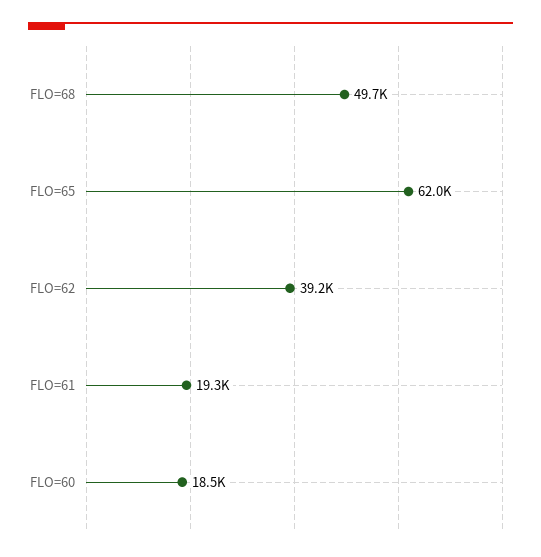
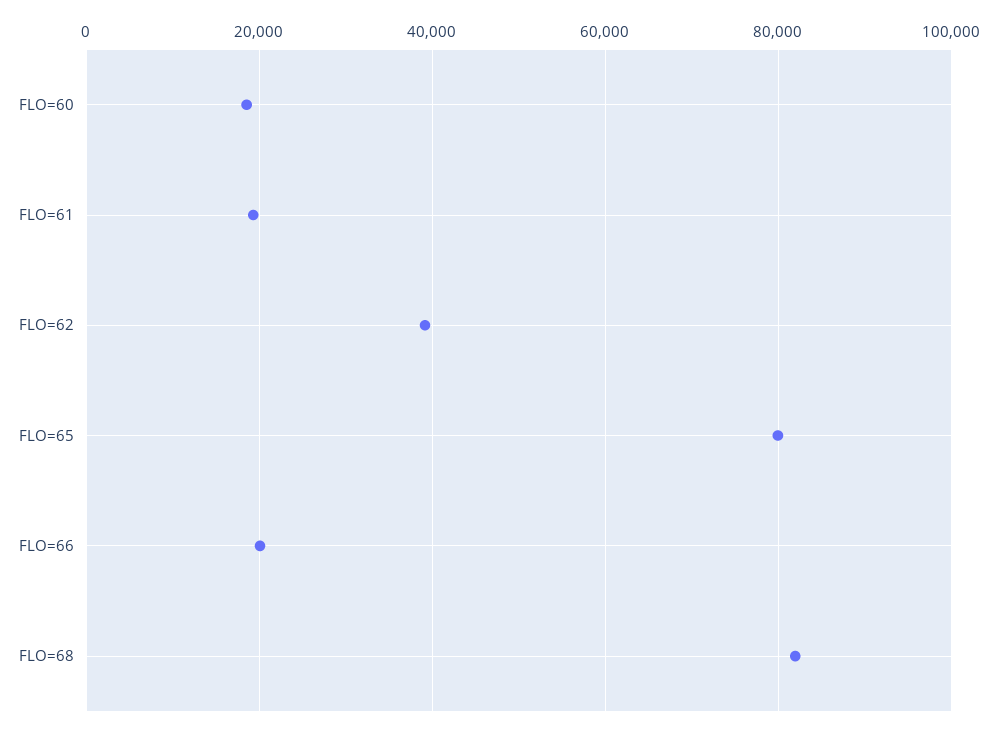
FLO=68: 49700 -> 82000
FLO=65: 62000 -> 80000
FLO=66: none -> 20000

